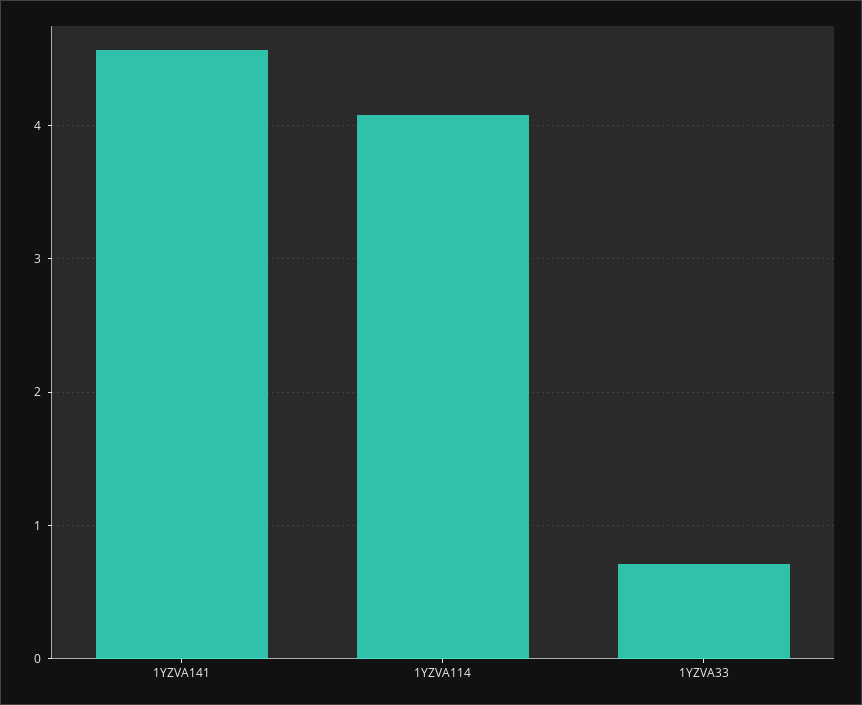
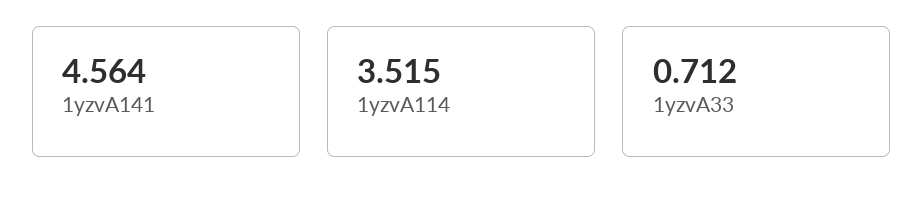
1YZVA114: 4.1 -> 3.515

